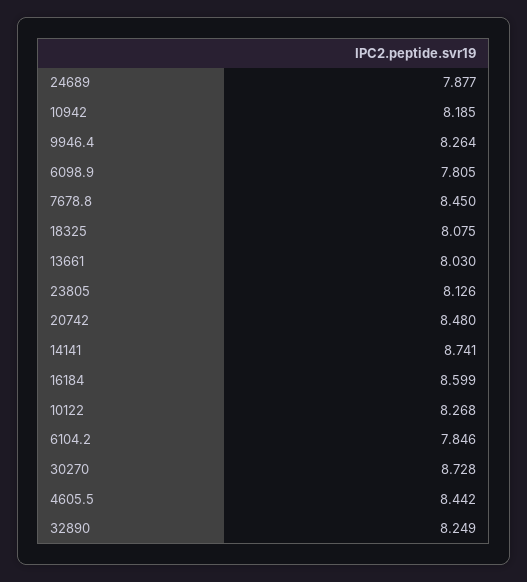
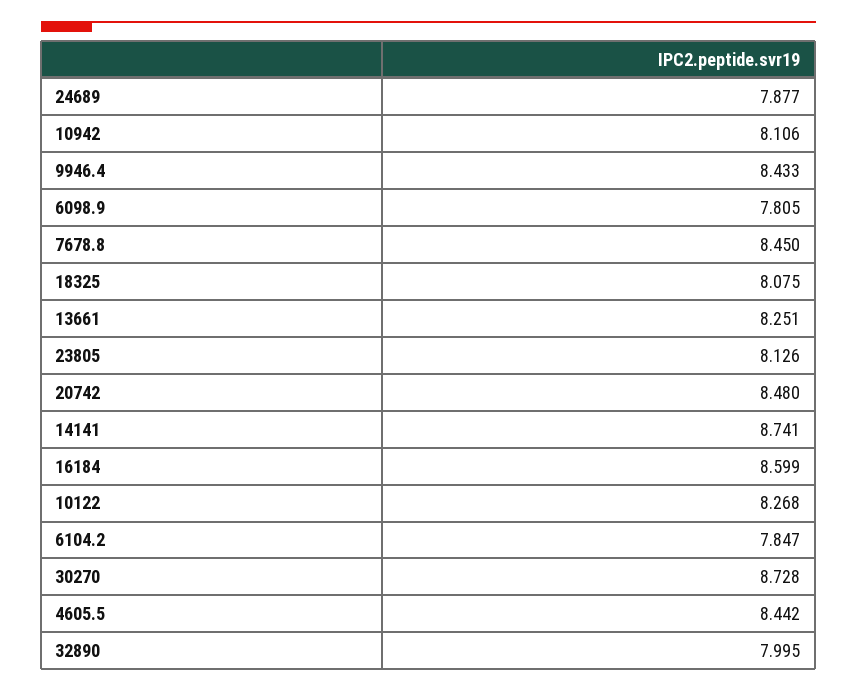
10942: 8.185 -> 8.106
9946.4: 8.264 -> 8.433
13661: 8.03 -> 8.251
6104.2: 7.846 -> 7.847
32890: 8.249 -> 7.995

